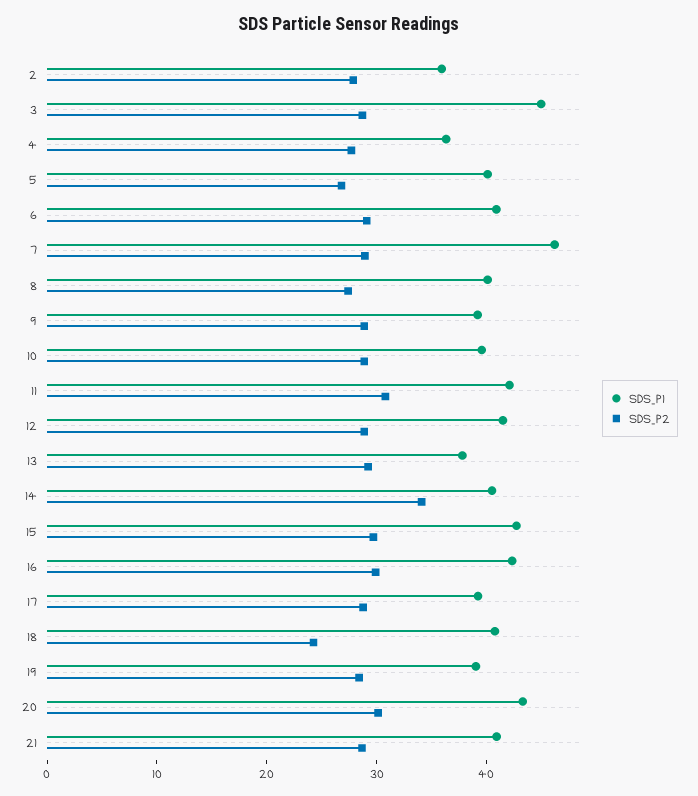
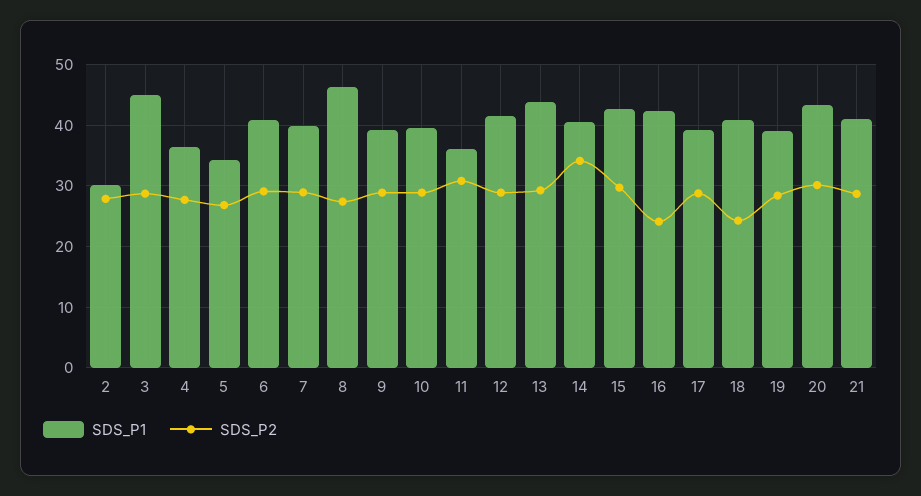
SDS_P1, 2: 36 -> 30
SDS_P1, 5: 40 -> 34
SDS_P1, 7: 46 -> 40
SDS_P1, 8: 40 -> 46
SDS_P1, 11: 42 -> 36
SDS_P1, 13: 38 -> 44
SDS_P2, 16: 30 -> 24

